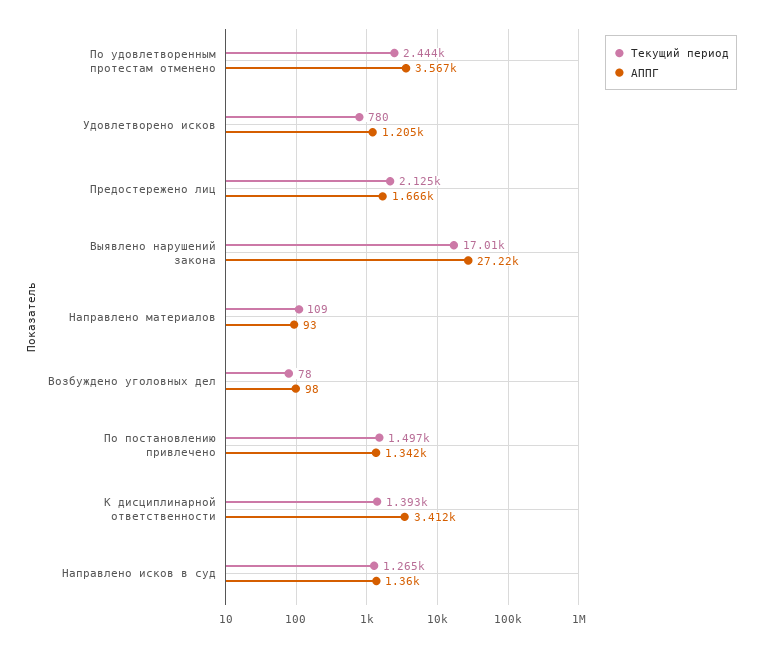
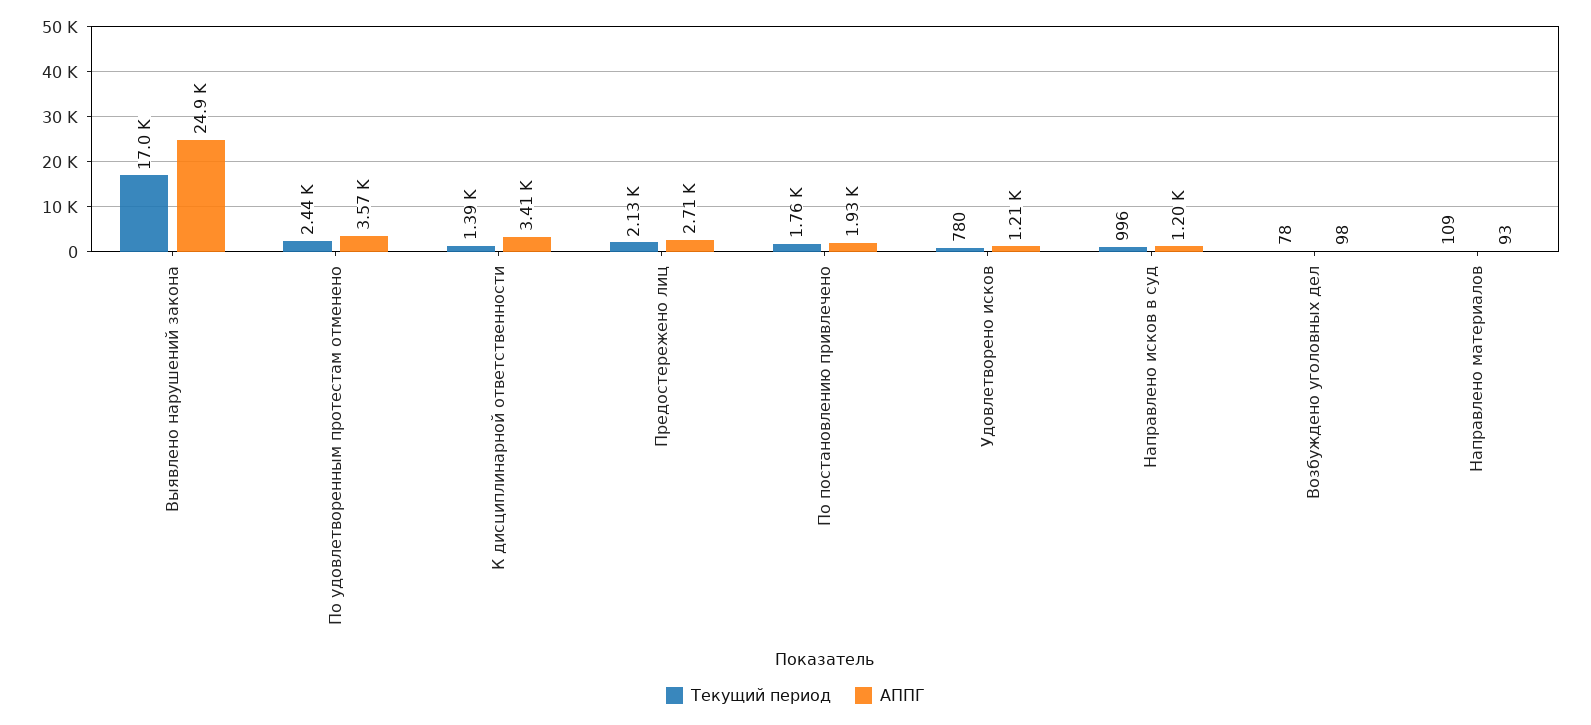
АППГ, Предостережено лиц: 1666 -> 2710
АППГ, Выявлено нарушений закона: 27220 -> 24900
Текущий период, По постановлению привлечено: 1497 -> 1760
АППГ, По постановлению привлечено: 1342 -> 1930
Текущий период, Направлено исков в суд: 1265 -> 996
АППГ, Направлено исков в суд: 1360 -> 1200

